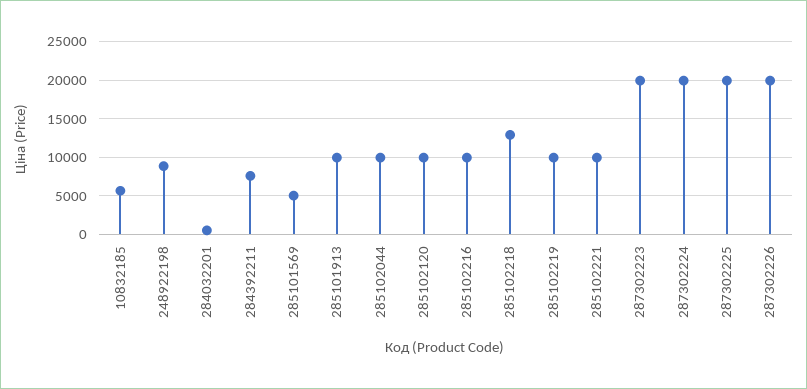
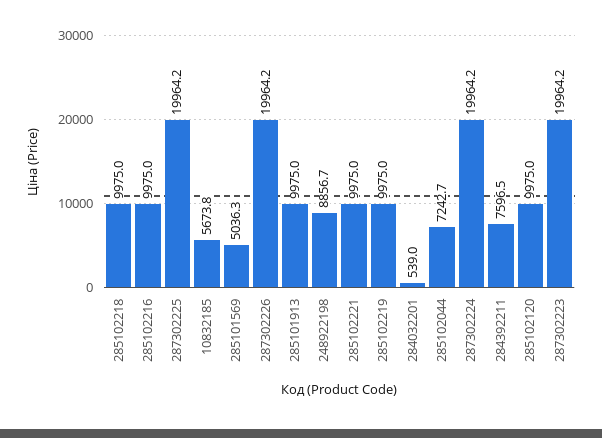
285102044: 10000 -> 7242.7
285102218: 13000 -> 9975

